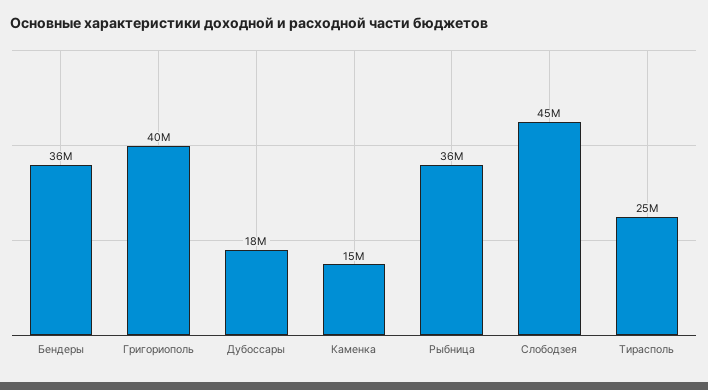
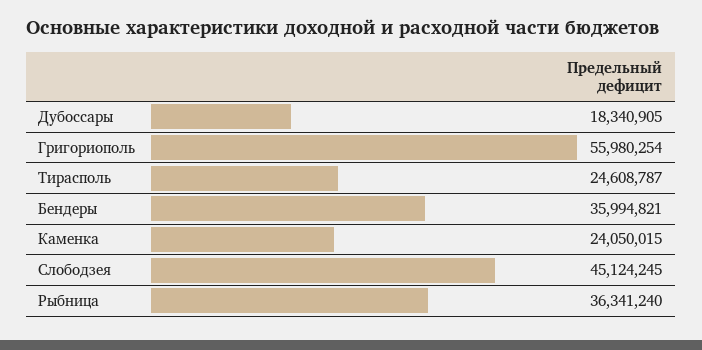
Григориополь: 40000000 -> 55980254
Каменка: 15000000 -> 24050015

